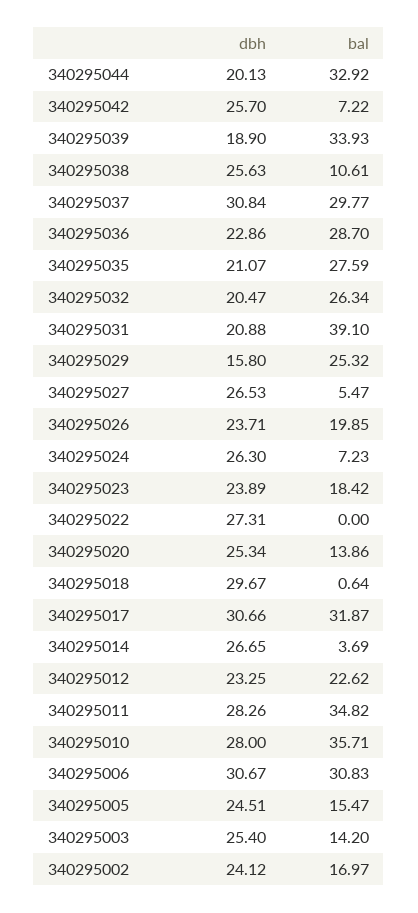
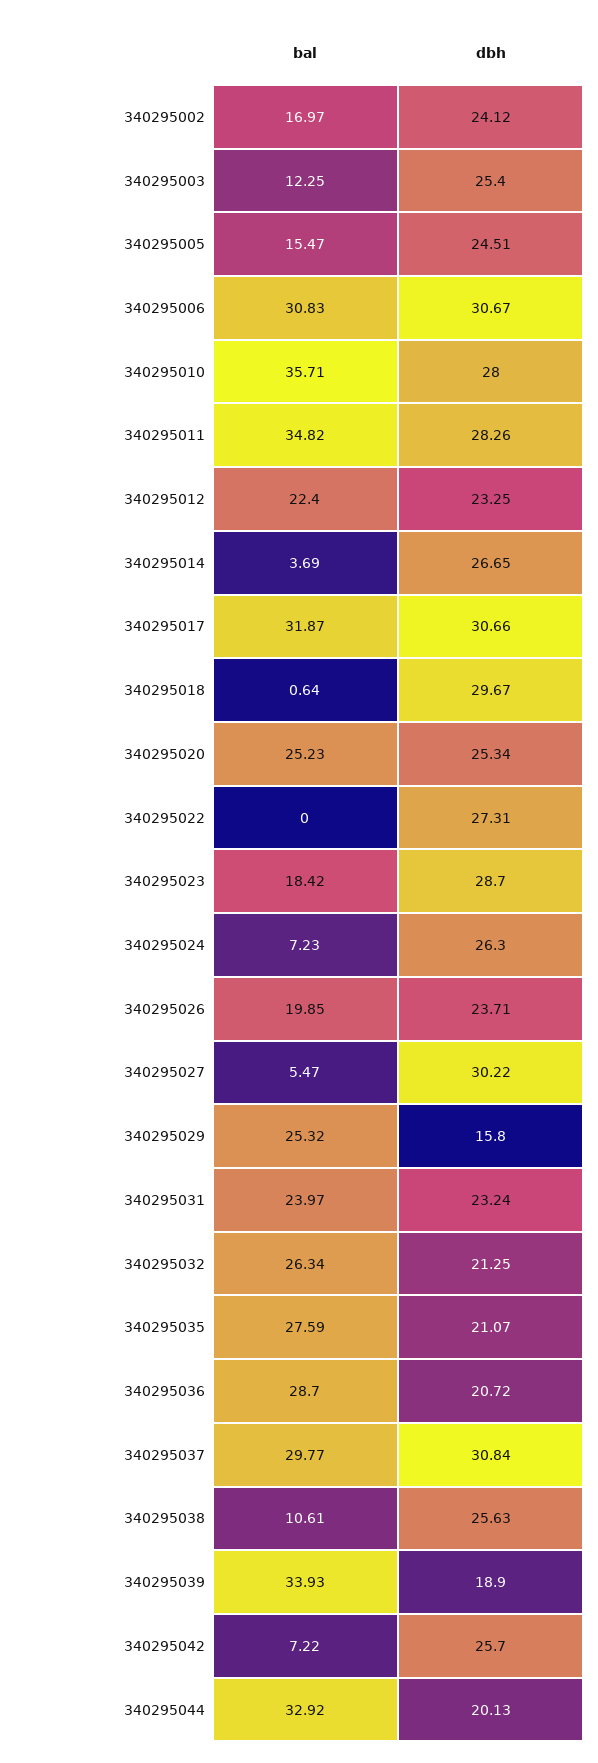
dbh, 340295036: 22.86 -> 20.72
dbh, 340295032: 20.47 -> 21.25
dbh, 340295031: 20.88 -> 23.24
bal, 340295031: 39.1 -> 23.97
dbh, 340295027: 26.53 -> 30.22
dbh, 340295023: 23.89 -> 28.7
bal, 340295020: 13.86 -> 25.23
bal, 340295012: 22.62 -> 22.4
bal, 340295003: 14.2 -> 12.25

